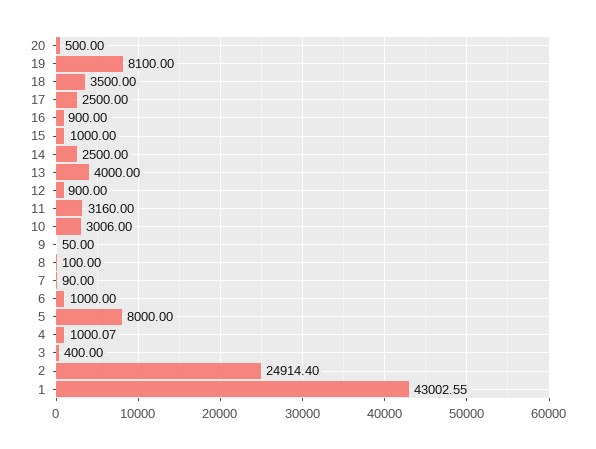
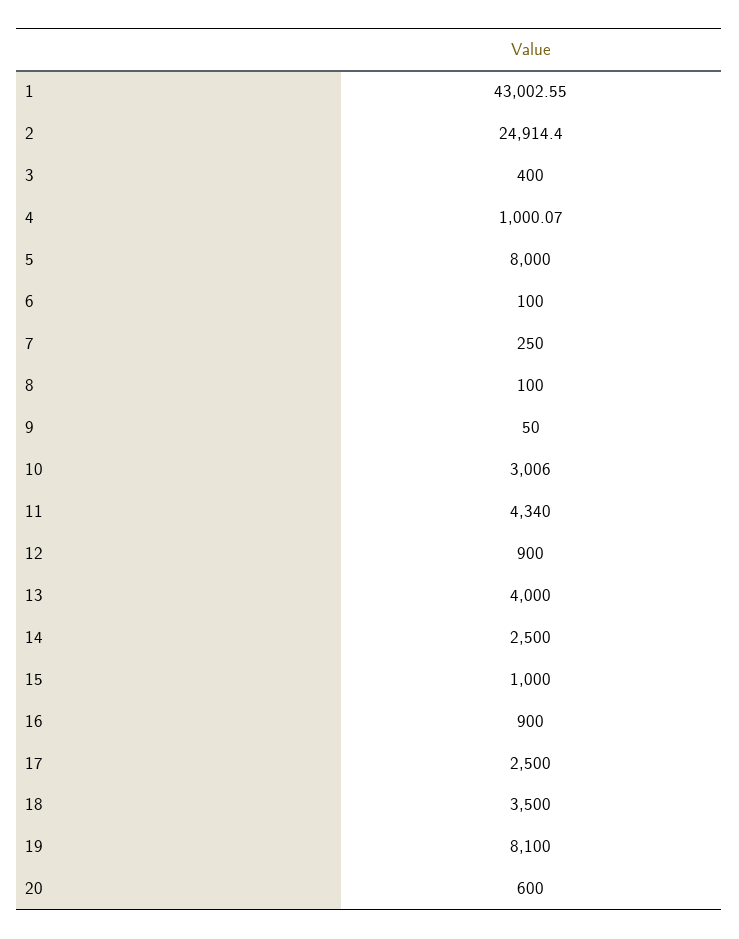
20: 500 -> 600
11: 3160 -> 4340
7: 90 -> 250
6: 1000 -> 100

